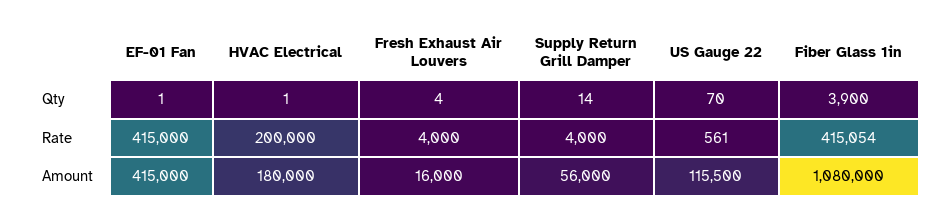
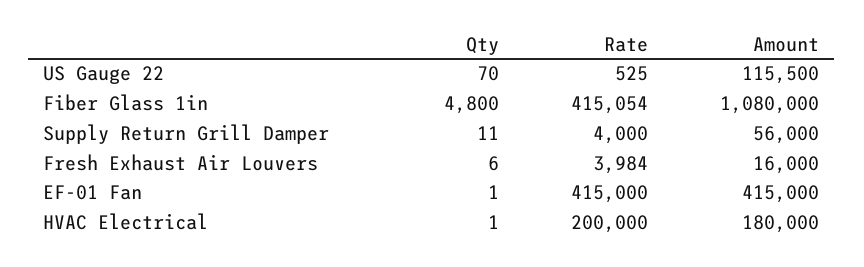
Fresh Exhaust Air Louvers, Qty: 4 -> 6
Supply Return Grill Damper, Qty: 14 -> 11
Fiber Glass 1in, Qty: 3900 -> 4800
Fresh Exhaust Air Louvers, Rate: 4000 -> 3984
US Gauge 22, Rate: 561 -> 525

